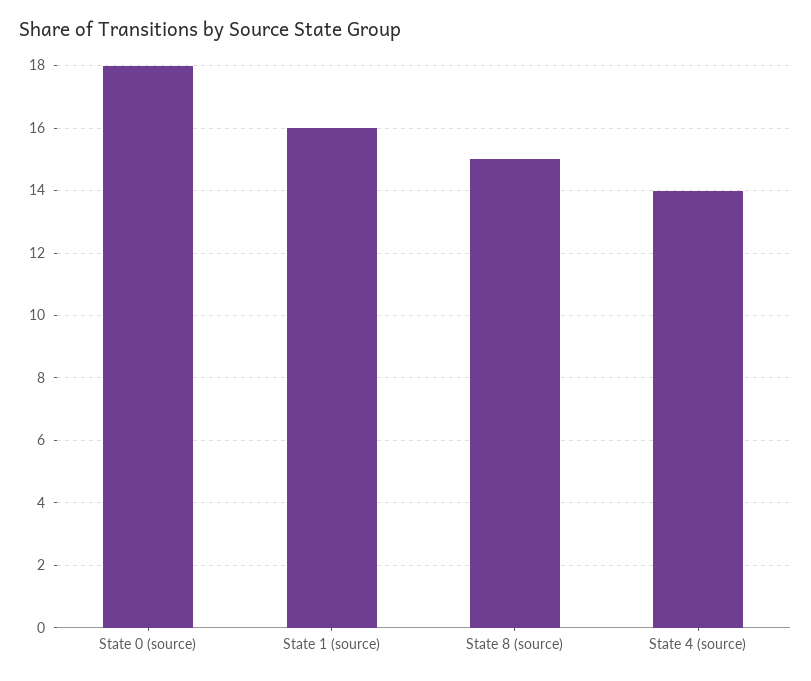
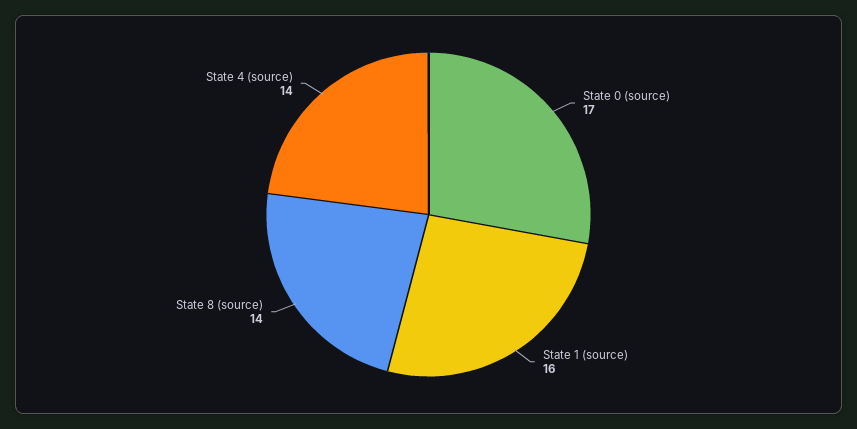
State 0 (source): 18 -> 17
State 8 (source): 15 -> 14

